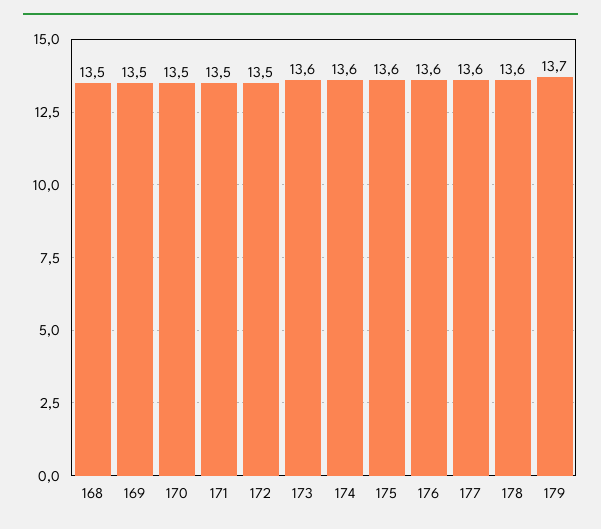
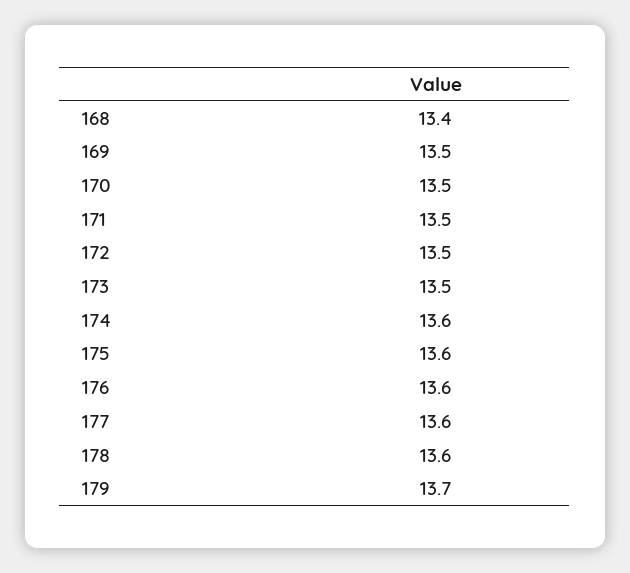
168: 13.5 -> 13.4
173: 13.6 -> 13.5

